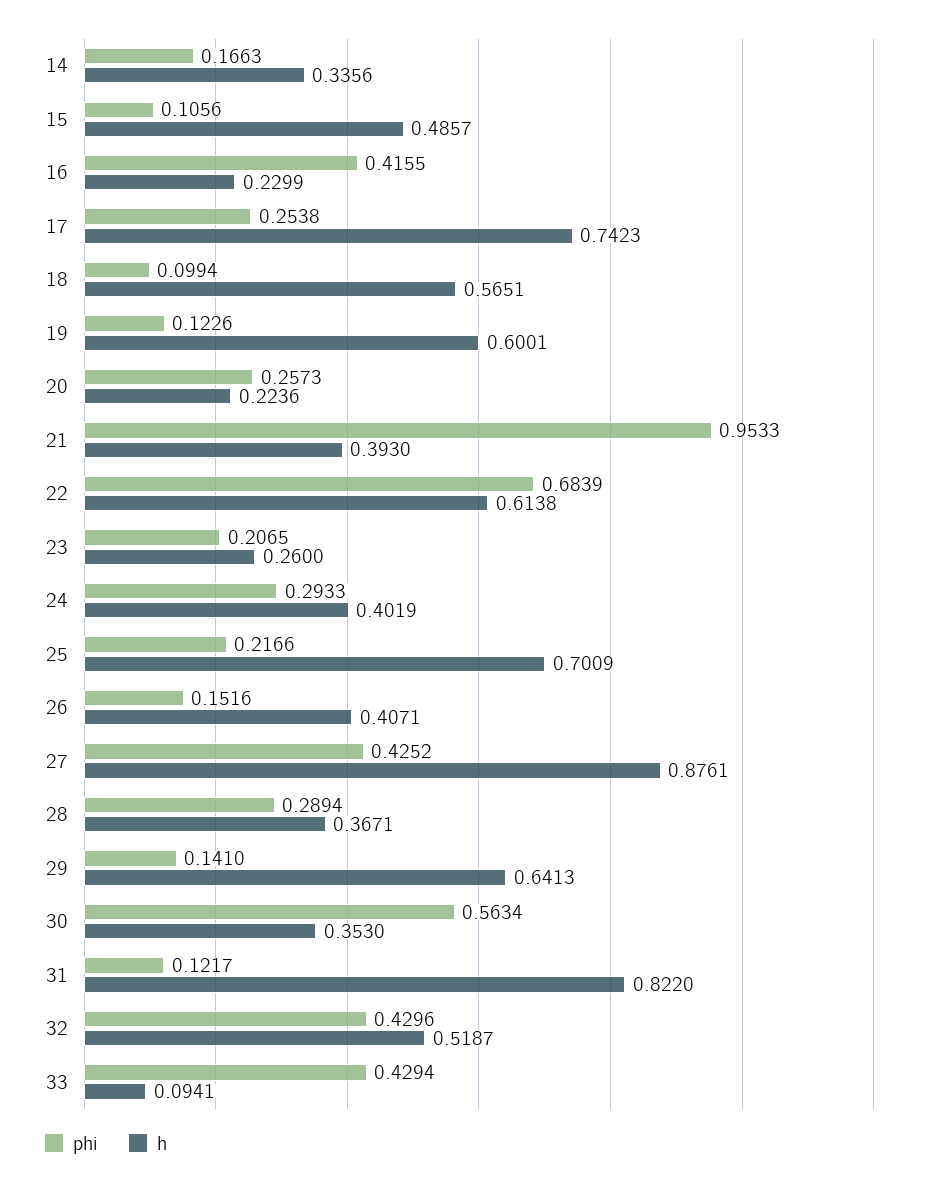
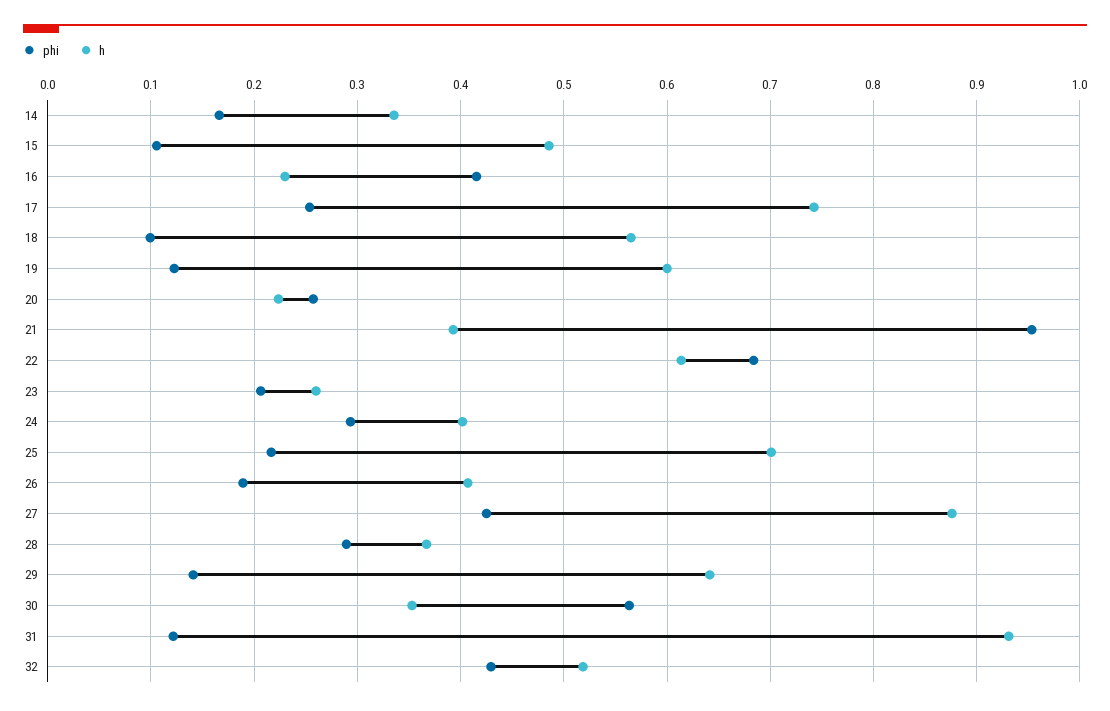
phi, 26: 0.1516 -> 0.19
h, 31: 0.822 -> 0.93
phi, 33: 0.4294 -> none
h, 33: 0.0941 -> none

